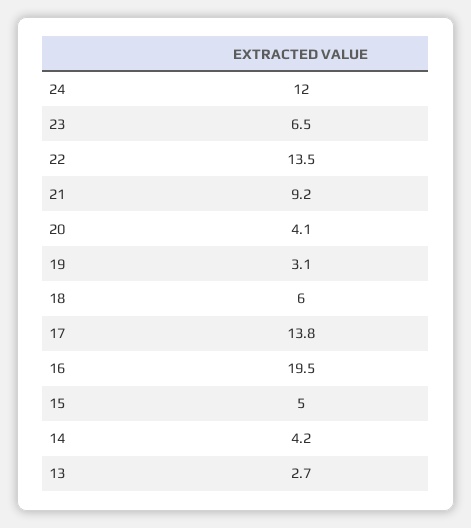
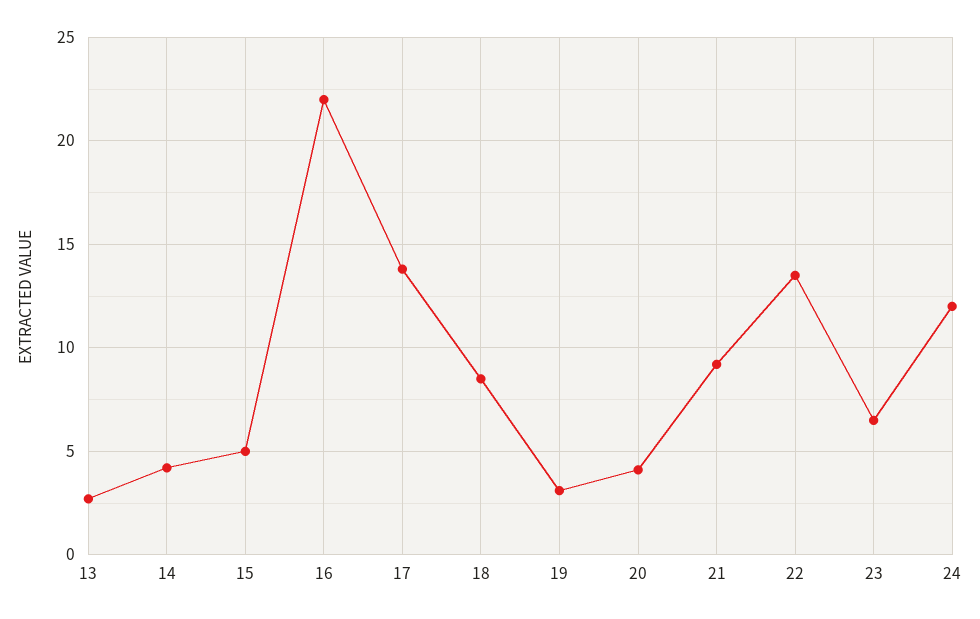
18: 6 -> 8.5
16: 19.5 -> 22

